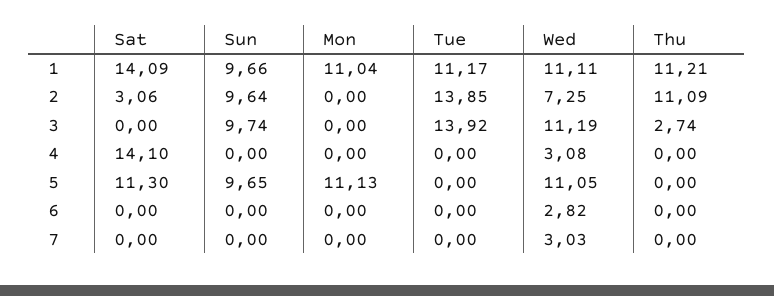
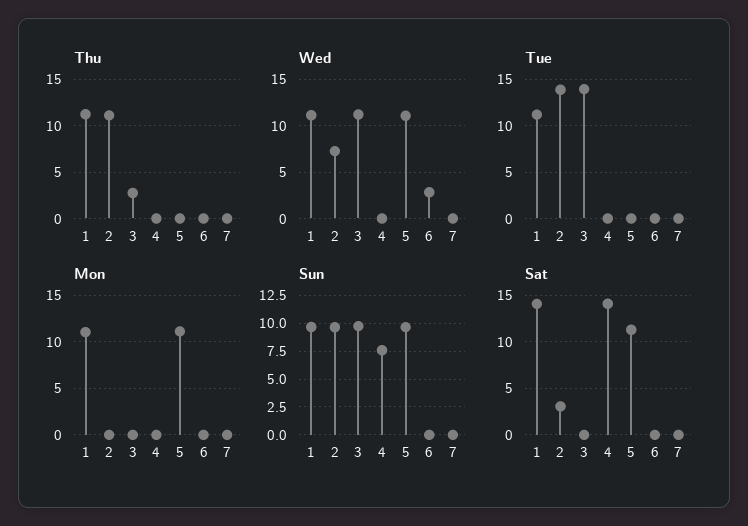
Sun, 4: 0 -> 7.5
Wed, 4: 3.08 -> 0
Wed, 7: 3.03 -> 0

